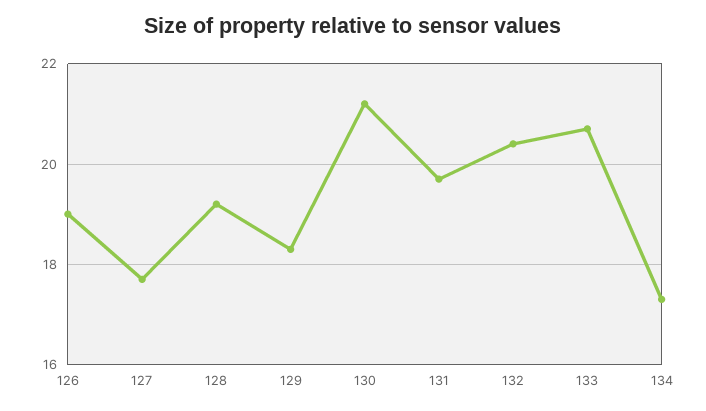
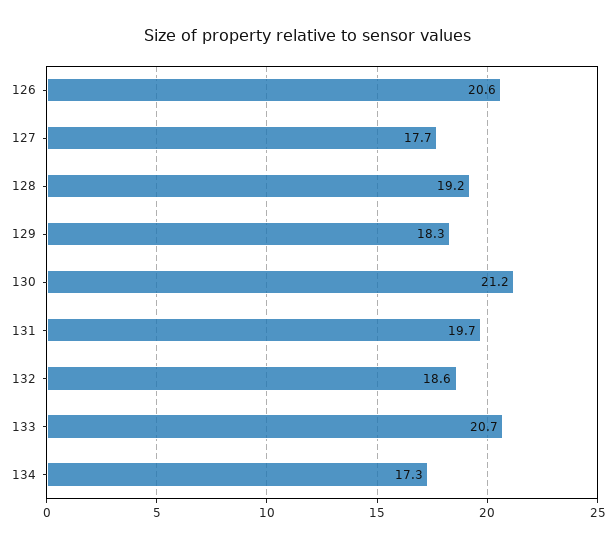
126: 19 -> 20.6
132: 20.5 -> 18.6

